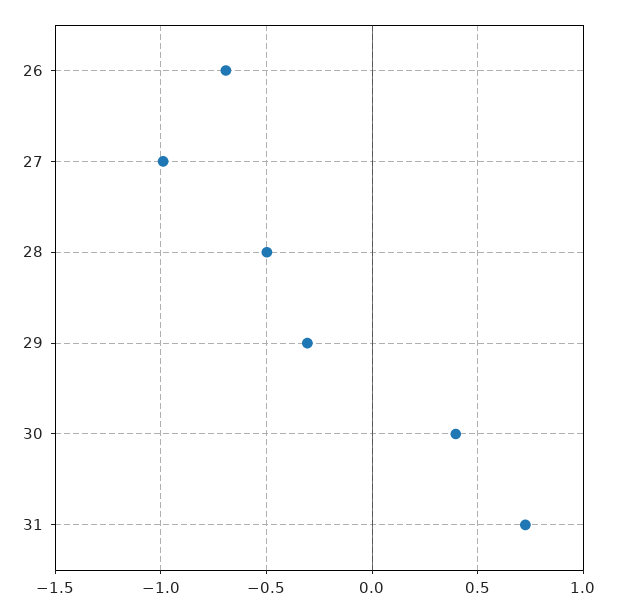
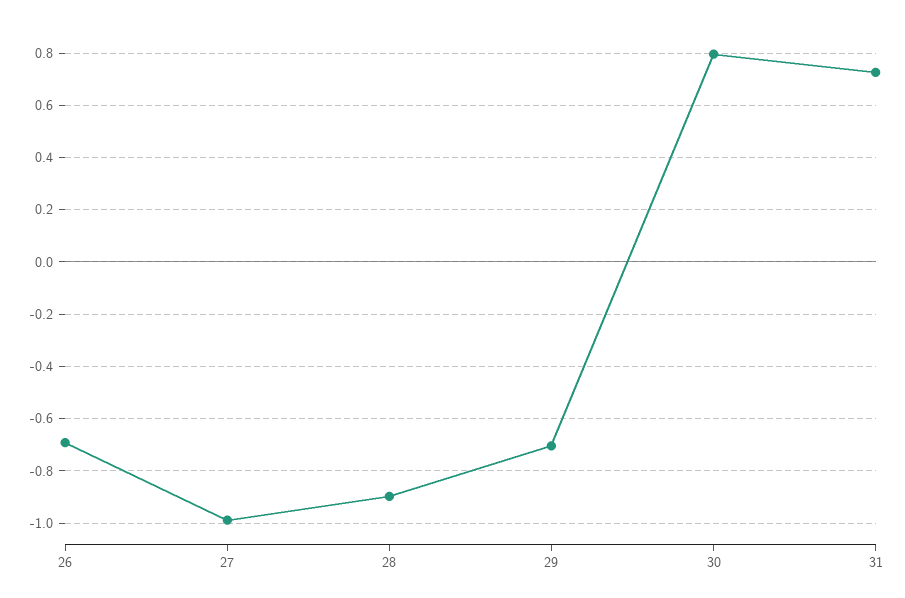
28: -0.5 -> -0.9
29: -0.3 -> -0.7
30: 0.4 -> 0.8

